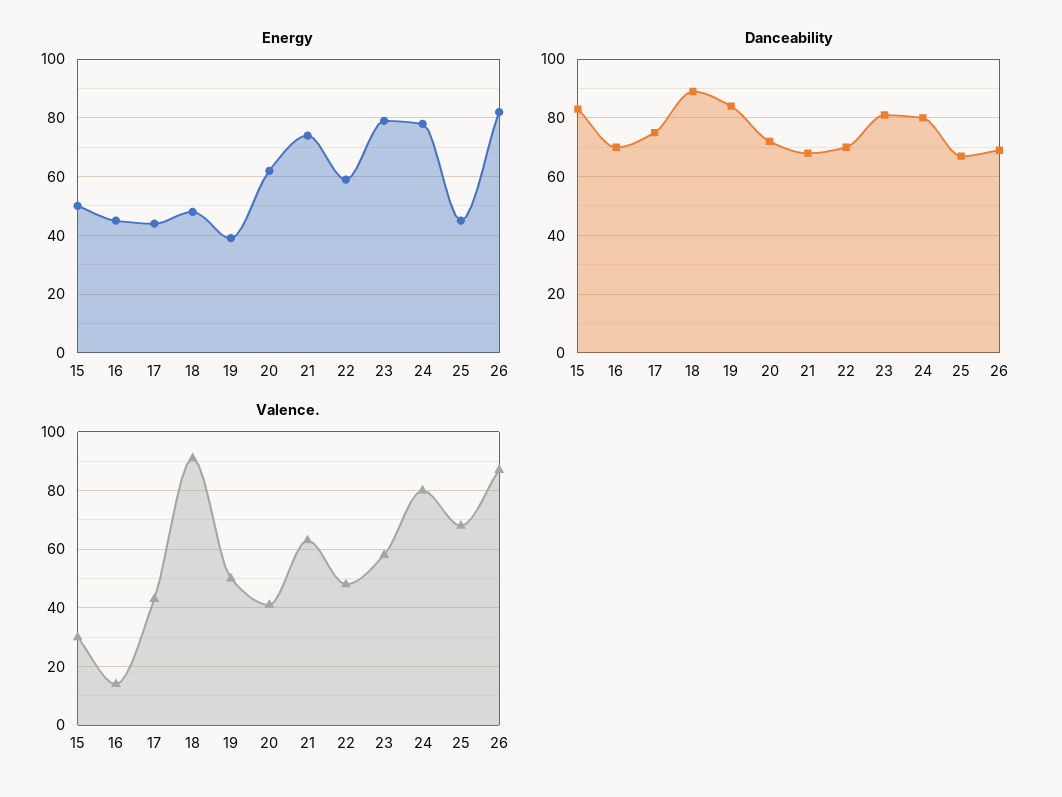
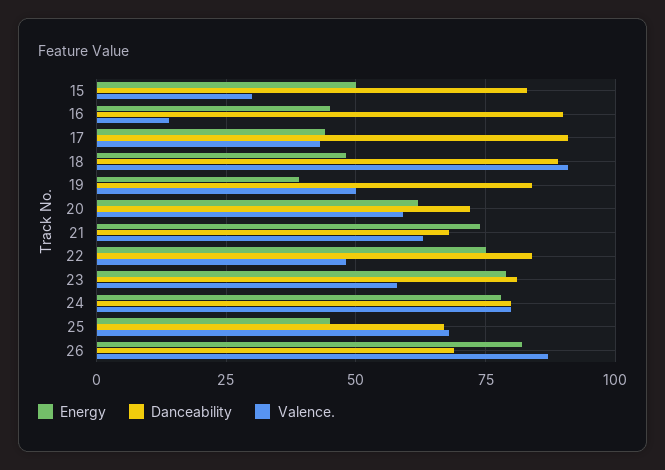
Energy, 22: 60 -> 75
Danceability, 16: 70 -> 90
Danceability, 17: 75 -> 90
Danceability, 22: 70 -> 85
Valence., 20: 40 -> 60

